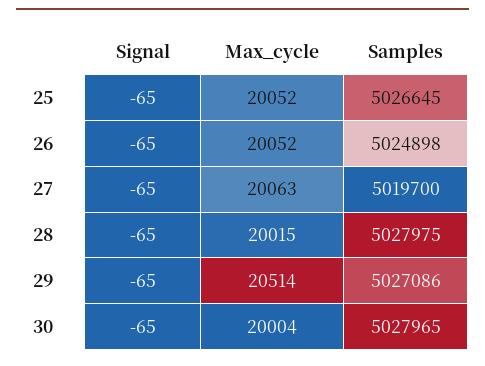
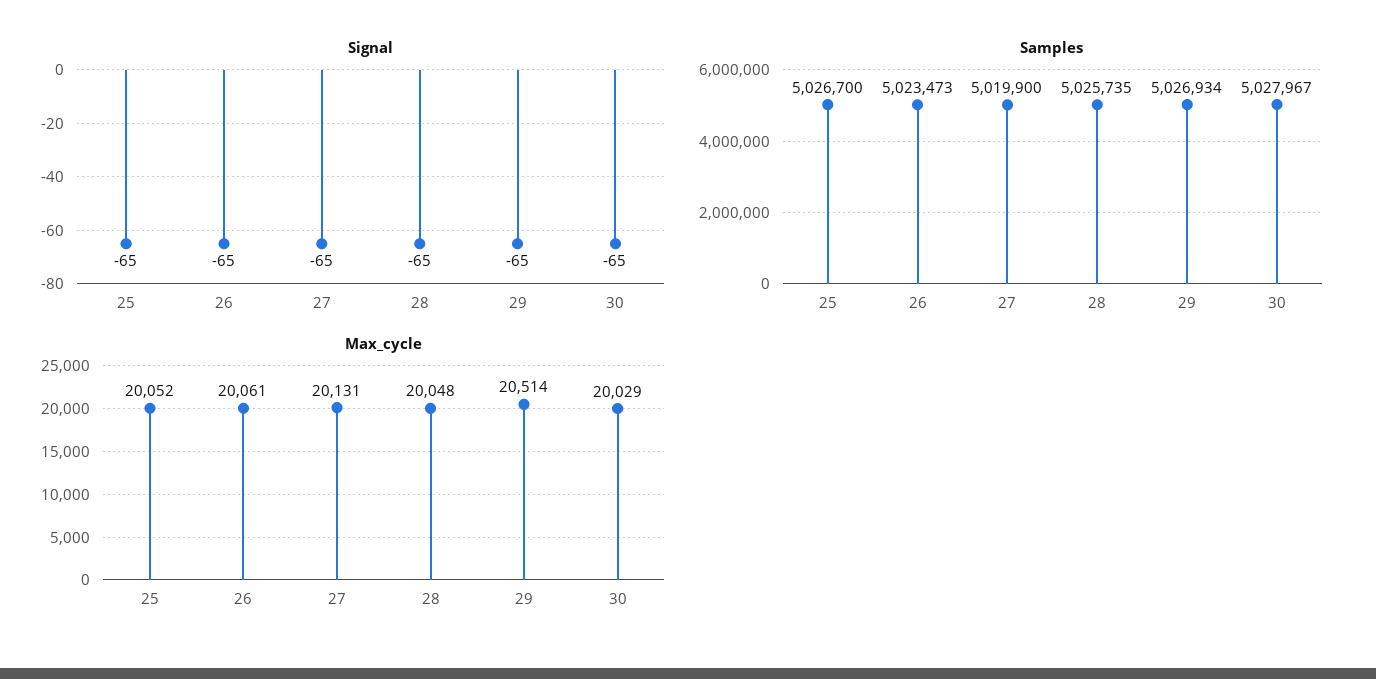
Samples, 25: 5026645 -> 5026700
Max_cycle, 26: 20052 -> 20061
Samples, 26: 5024898 -> 5023473
Max_cycle, 27: 20063 -> 20131
Samples, 27: 5019700 -> 5019900
Max_cycle, 28: 20015 -> 20048
Samples, 28: 5027975 -> 5025735
Samples, 29: 5027086 -> 5026934
Max_cycle, 30: 20004 -> 20029
Samples, 30: 5027965 -> 5027967

